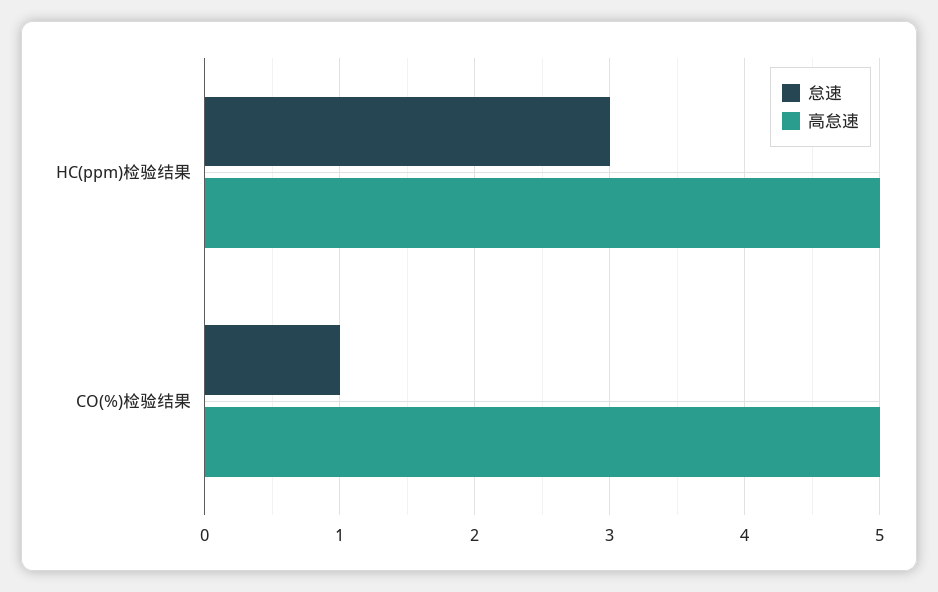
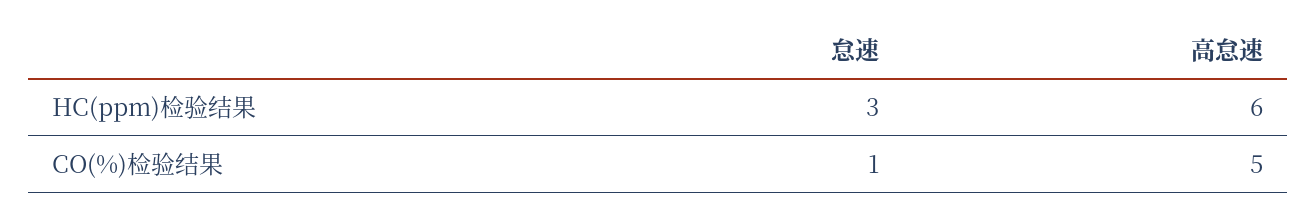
高怠速, HC(ppm)检验结果: 5 -> 6

